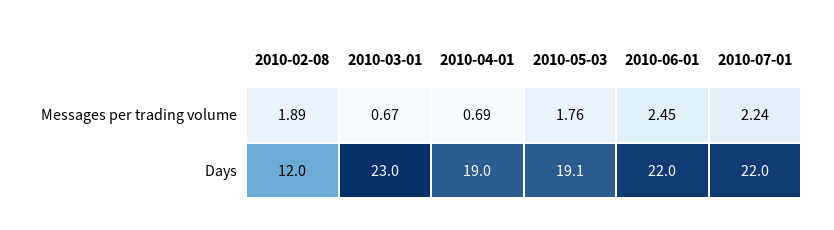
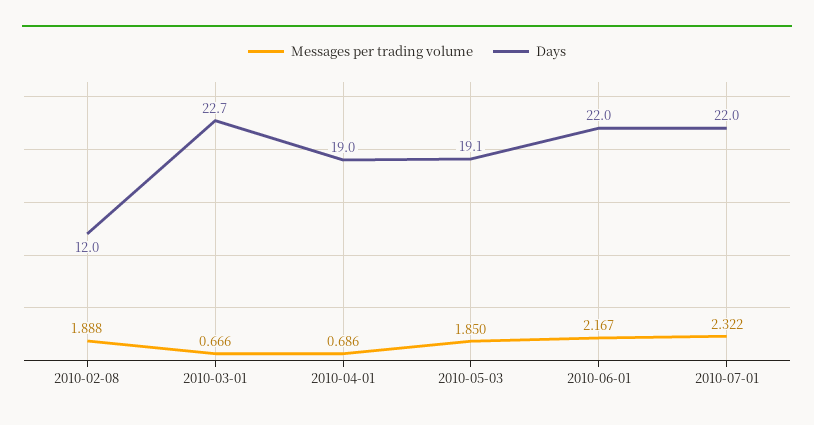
Messages per trading volume, 2010-05-03: 1.76 -> 1.85
Messages per trading volume, 2010-06-01: 2.45 -> 2.167
Messages per trading volume, 2010-07-01: 2.24 -> 2.322
Days, 2010-03-01: 23 -> 22.7

